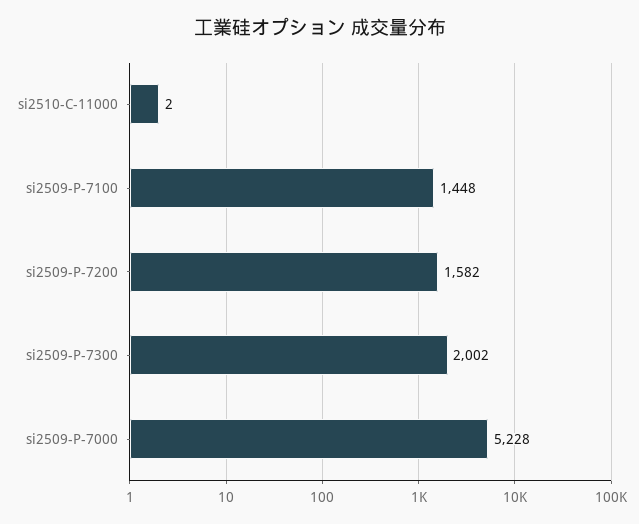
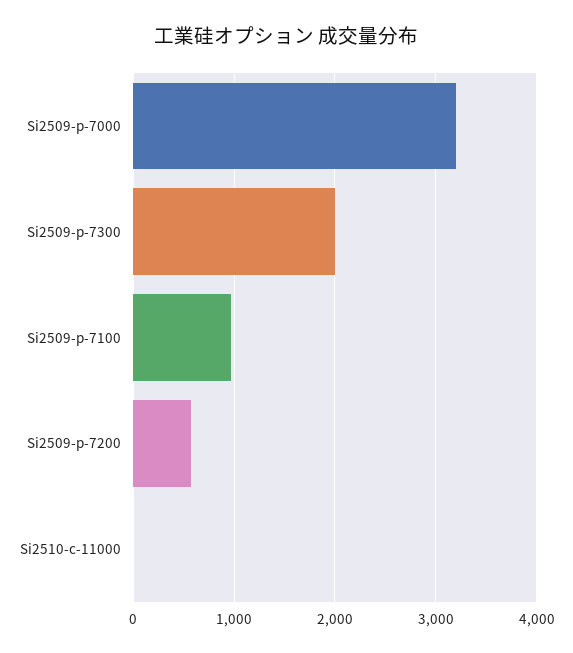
si2509-P-7100: 1448 -> 1000
si2509-P-7200: 1582 -> 600
si2509-P-7000: 5228 -> 3200

